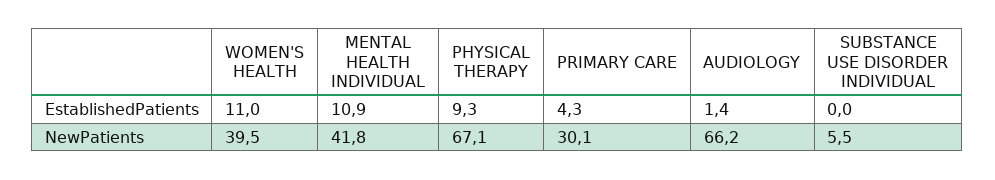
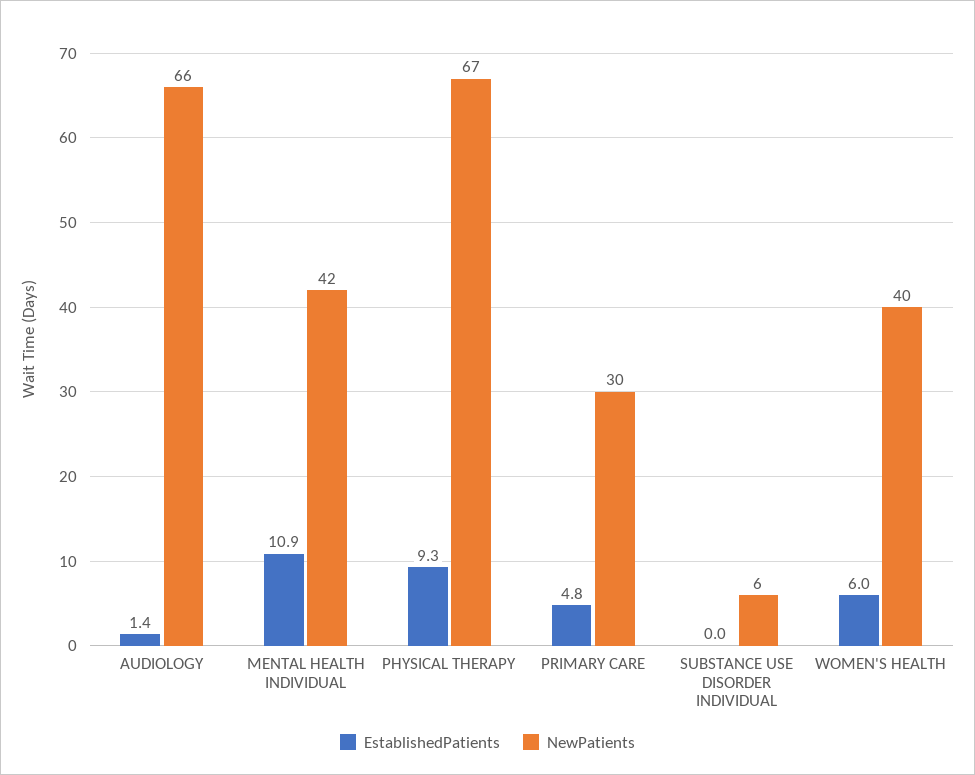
EstablishedPatients, WOMEN'S HEALTH: 11 -> 6
EstablishedPatients, PRIMARY CARE: 4.3 -> 4.8

